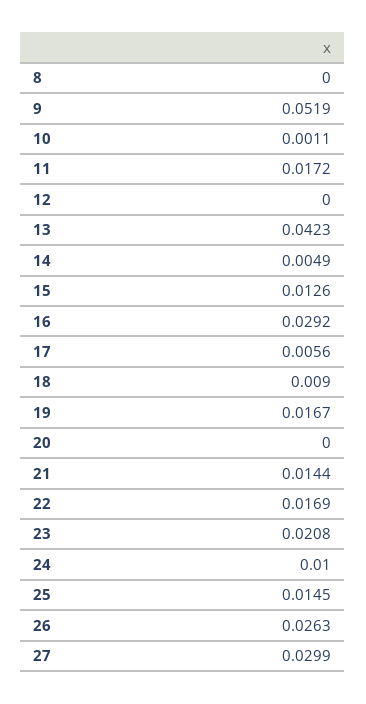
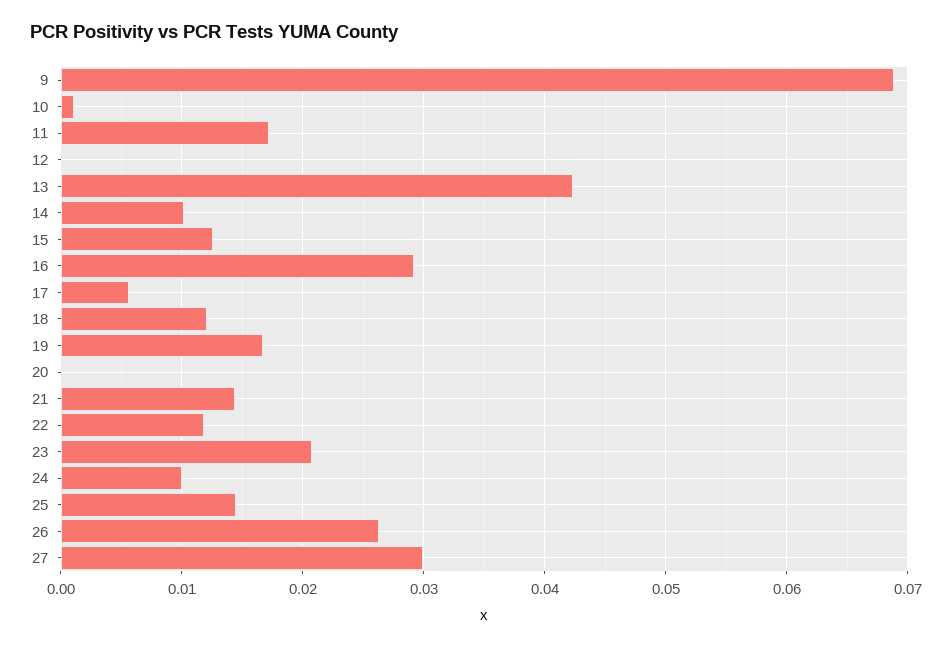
8: 0 -> none
9: 0.0519 -> 0.069
14: 0.0049 -> 0.01
18: 0.009 -> 0.012
22: 0.0169 -> 0.012

